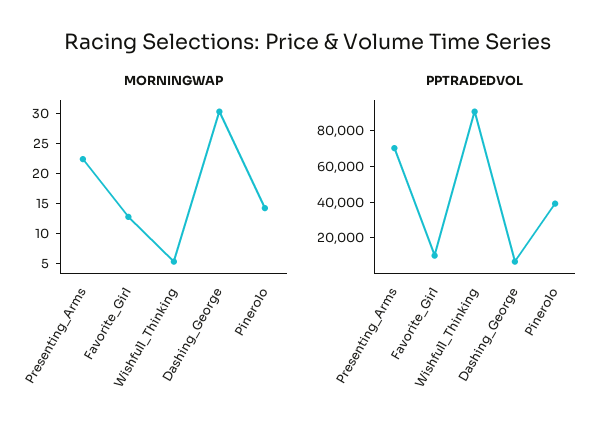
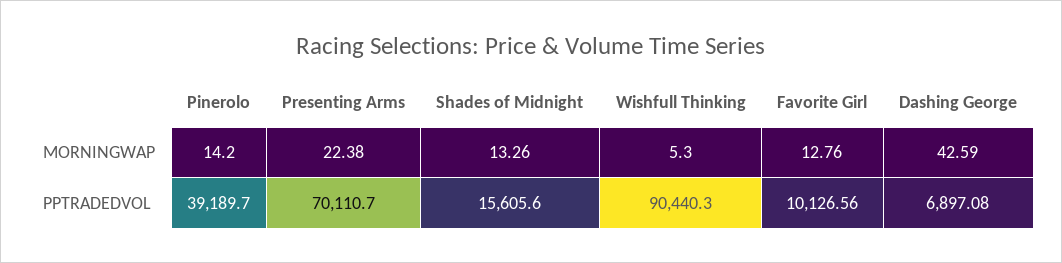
MORNINGWAP, Dashing_George: 30 -> 42.59
MORNINGWAP, Shades of Midnight: none -> 13.26
PPTRADEDVOL, Shades of Midnight: none -> 15605.6

